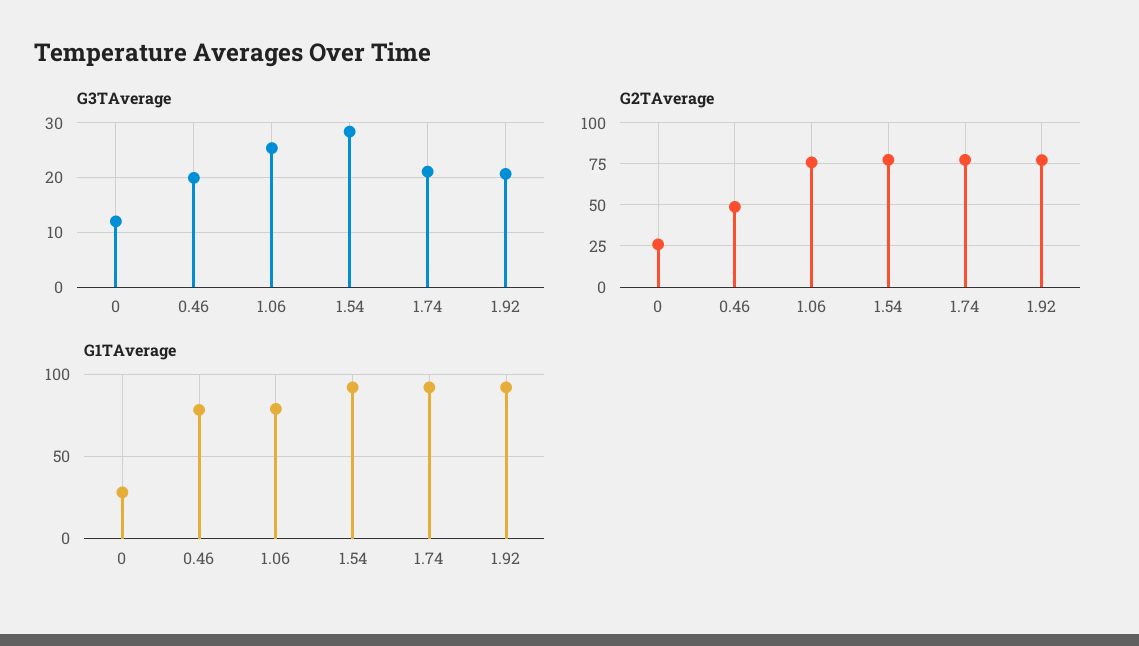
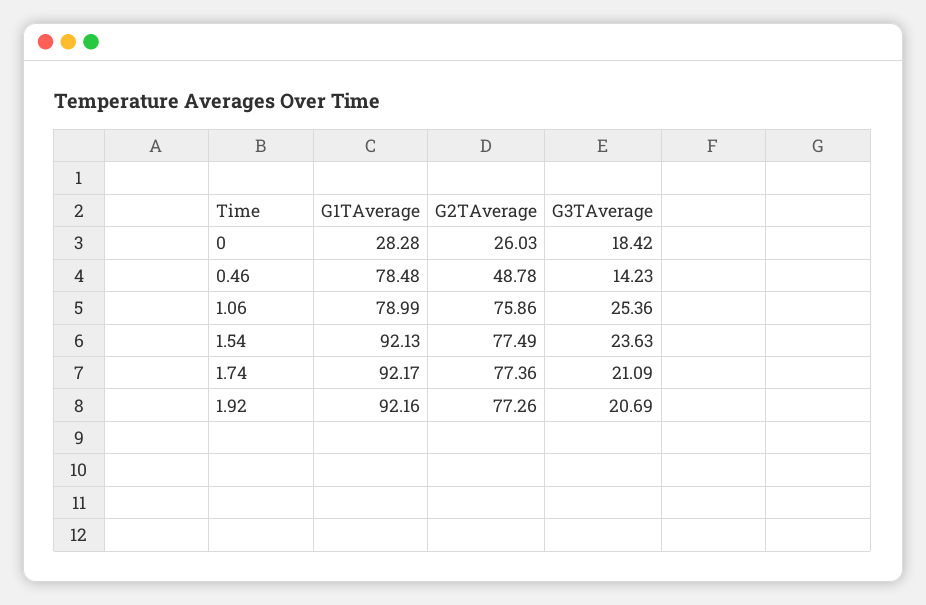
G3TAverage, 0: 12 -> 18.42
G3TAverage, 0.46: 20 -> 14.23
G3TAverage, 1.54: 28 -> 23.63

